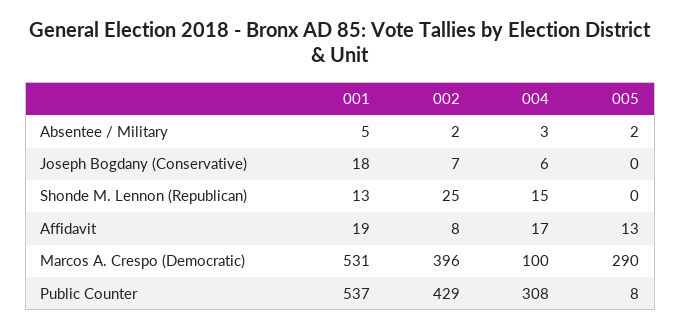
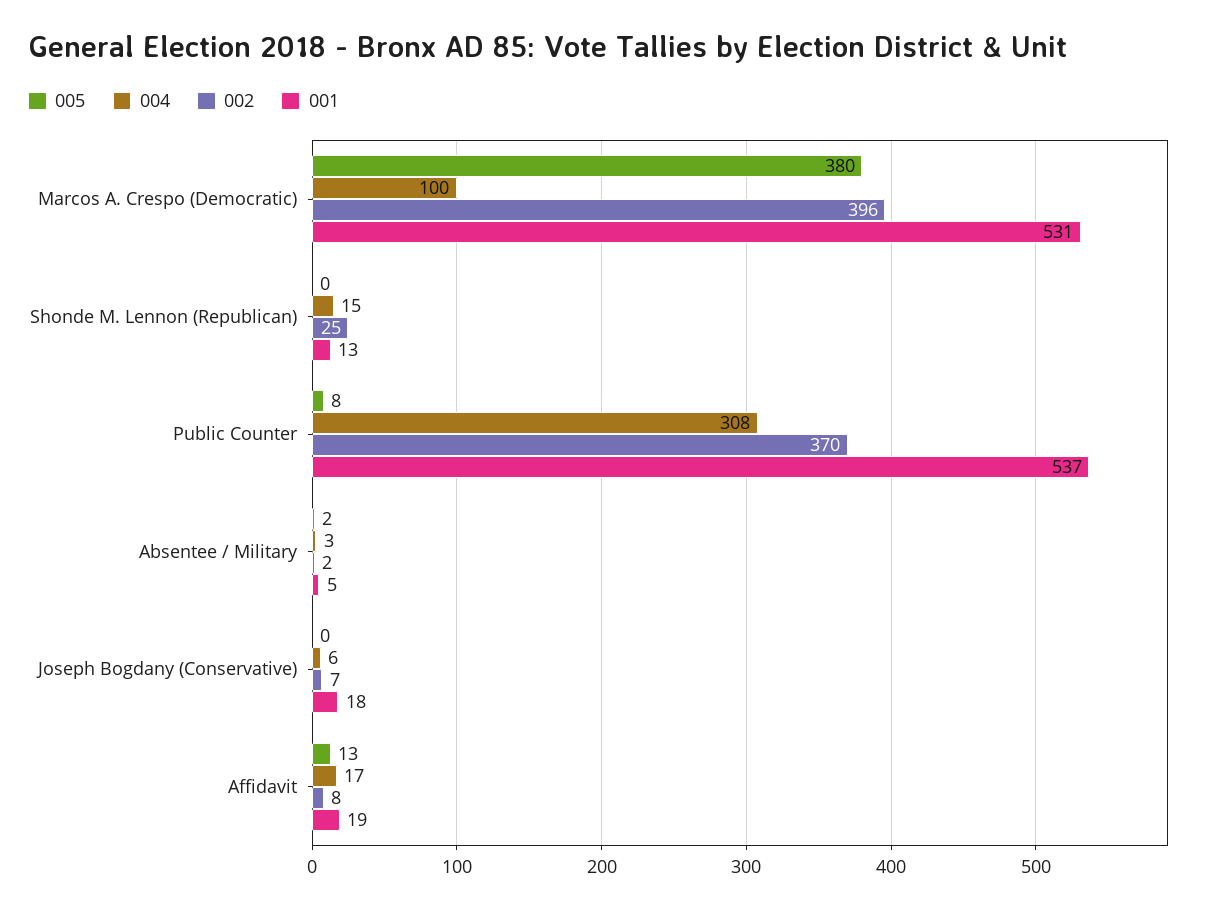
005, Marcos A. Crespo (Democratic): 290 -> 380
002, Public Counter: 429 -> 370

